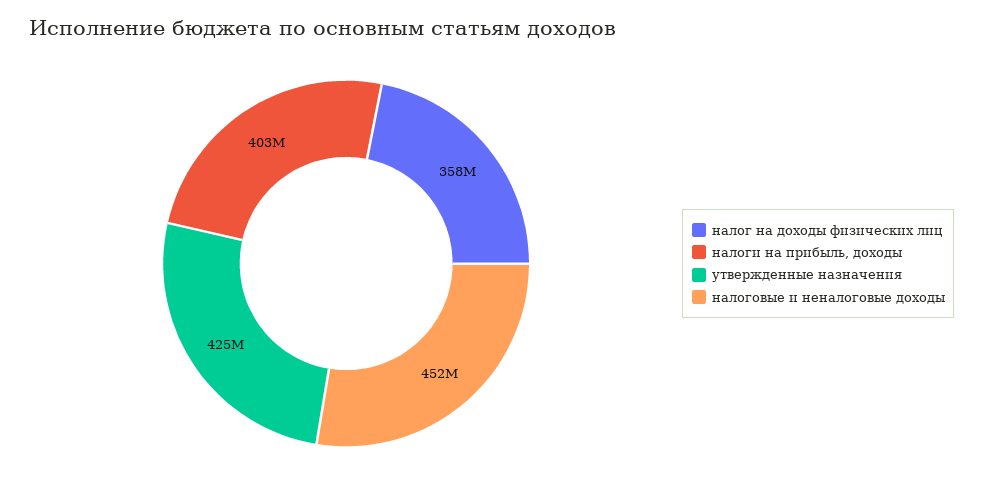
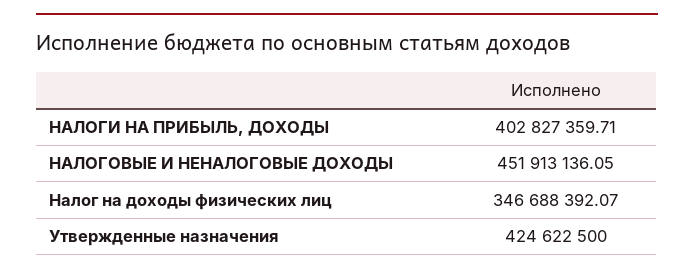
налог на доходы физических лиц: 358000000 -> 346688392.07

